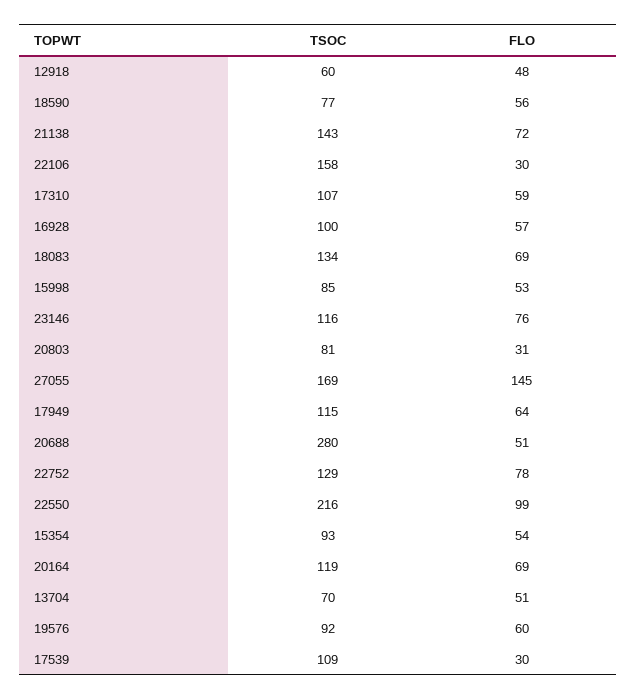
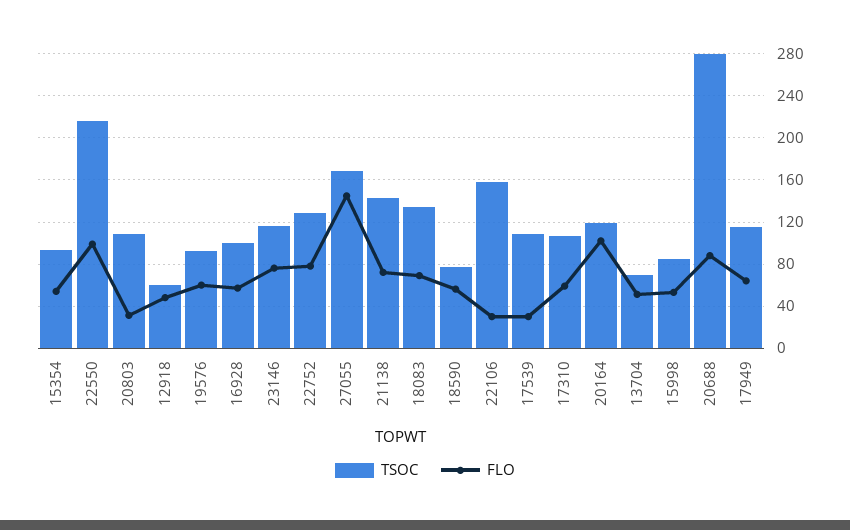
TSOC, 20803: 81 -> 110
FLO, 20688: 51 -> 90
FLO, 20164: 69 -> 100

